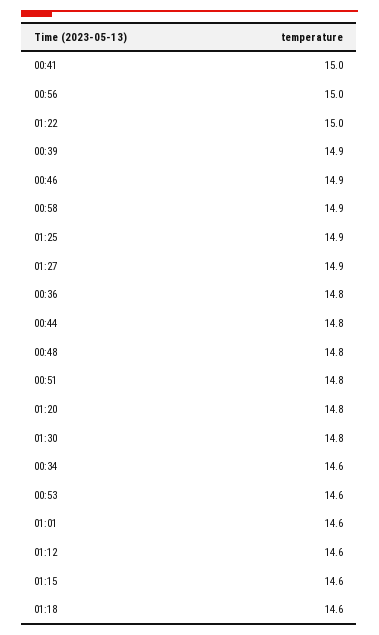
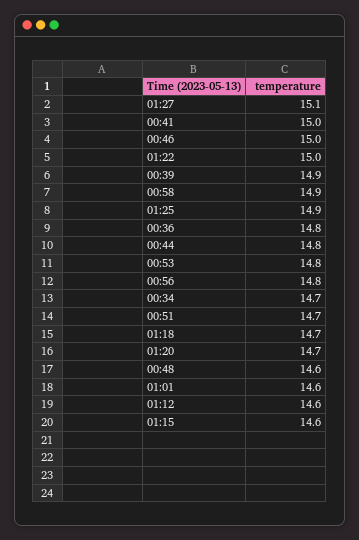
00:56: 15 -> 14.8
00:46: 14.9 -> 15
01:27: 14.9 -> 15.1
00:48: 14.8 -> 14.6
00:51: 14.8 -> 14.7
01:20: 14.8 -> 14.7
01:30: 14.8 -> none
00:34: 14.6 -> 14.7
00:53: 14.6 -> 14.8
01:18: 14.6 -> 14.7

